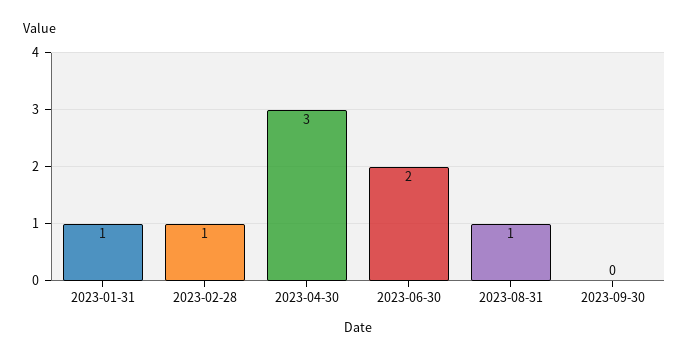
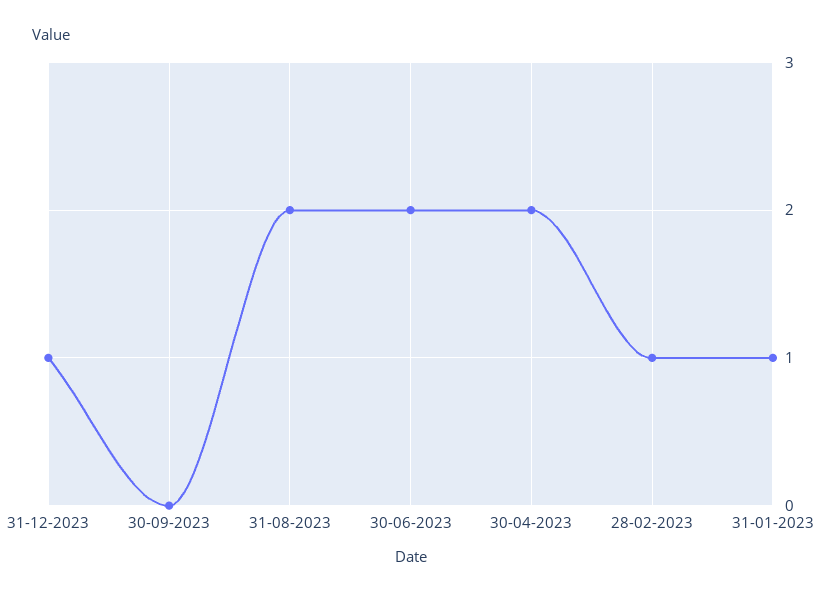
2023-04-30: 3 -> 2
2023-08-31: 1 -> 2
31-12-2023: none -> 1

